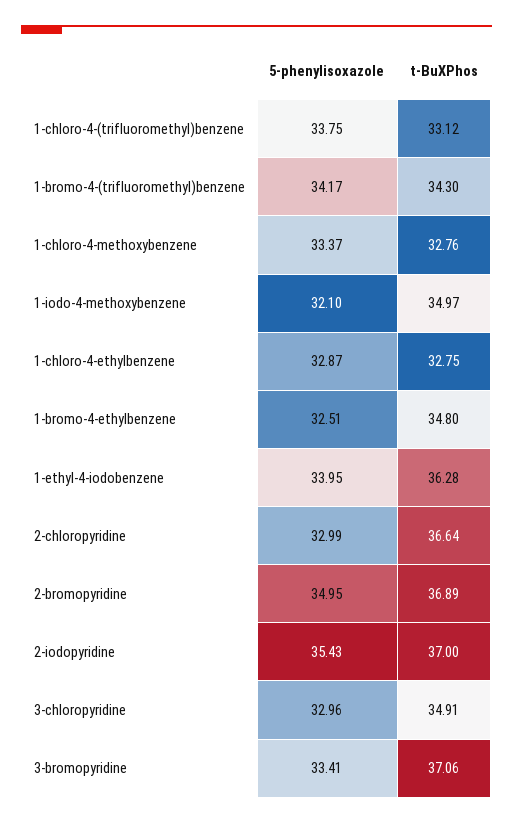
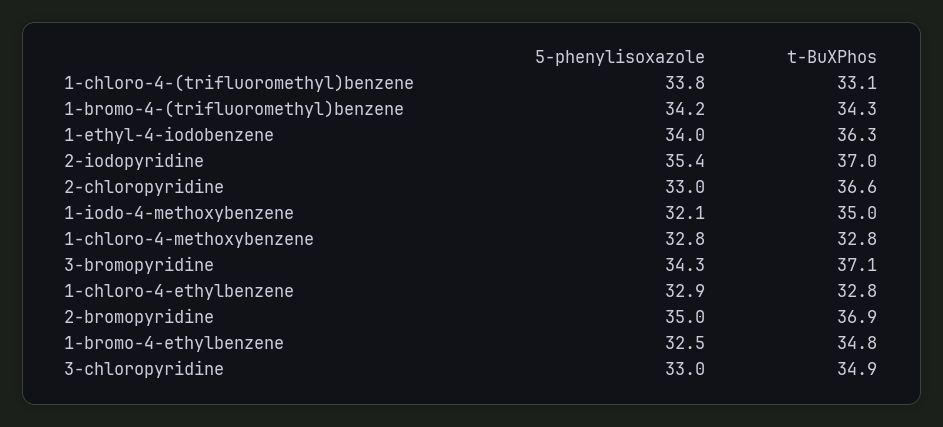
5-phenylisoxazole, 1-chloro-4-methoxybenzene: 33.37 -> 32.8
5-phenylisoxazole, 3-bromopyridine: 33.41 -> 34.3

